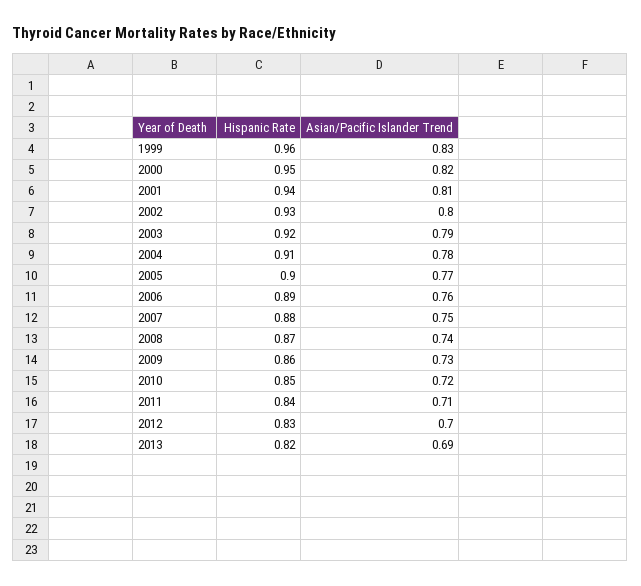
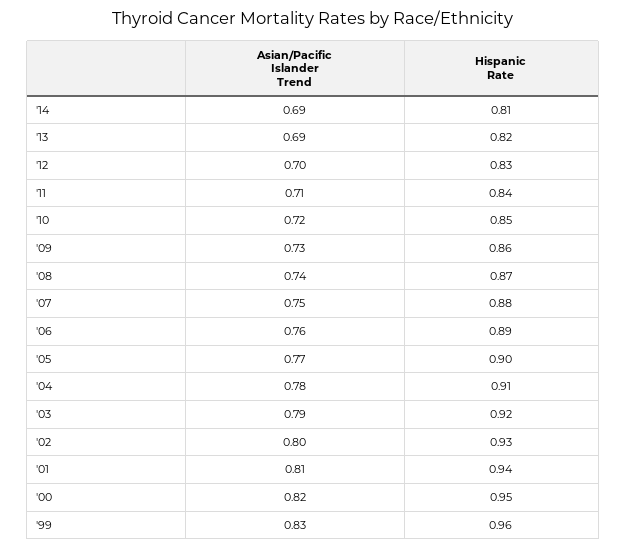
Asian/Pacific Islander Trend, '14: none -> 0.69
Hispanic Rate, '14: none -> 0.81

